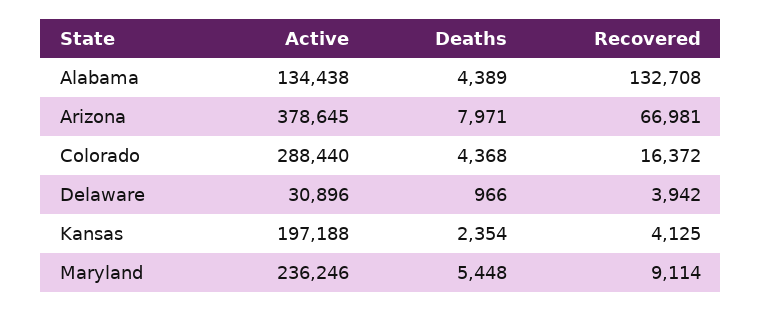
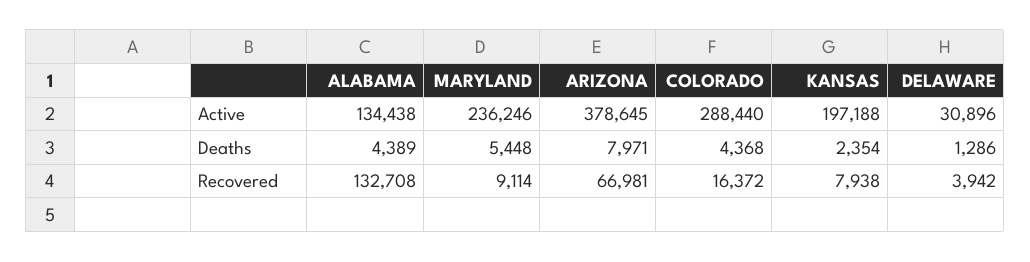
Deaths, Delaware: 966 -> 1286
Recovered, Kansas: 4125 -> 7938

